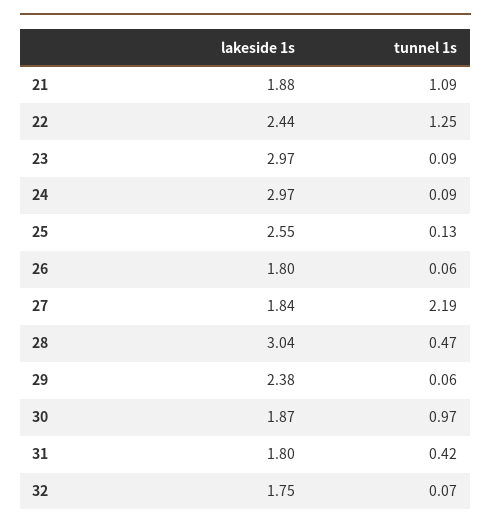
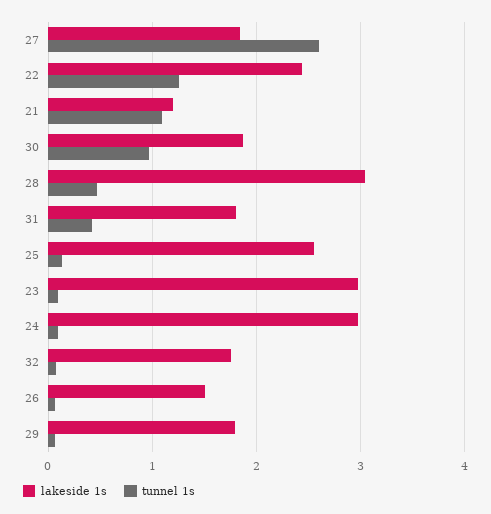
lakeside 1s, 21: 1.88 -> 1.2
lakeside 1s, 26: 1.8 -> 1.5
tunnel 1s, 27: 2.19 -> 2.6
lakeside 1s, 29: 2.38 -> 1.8

